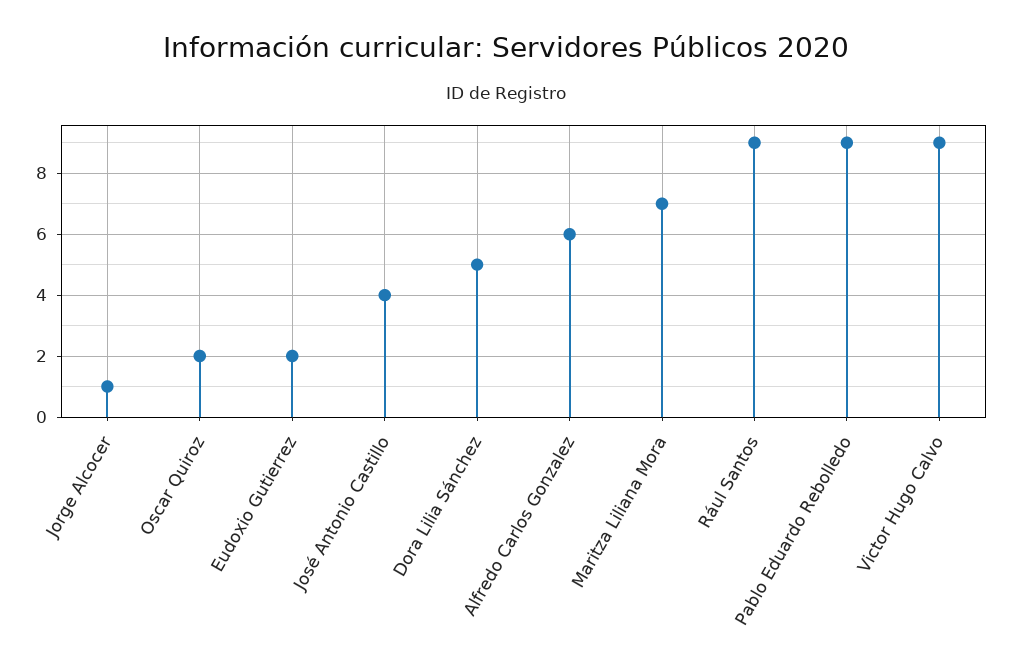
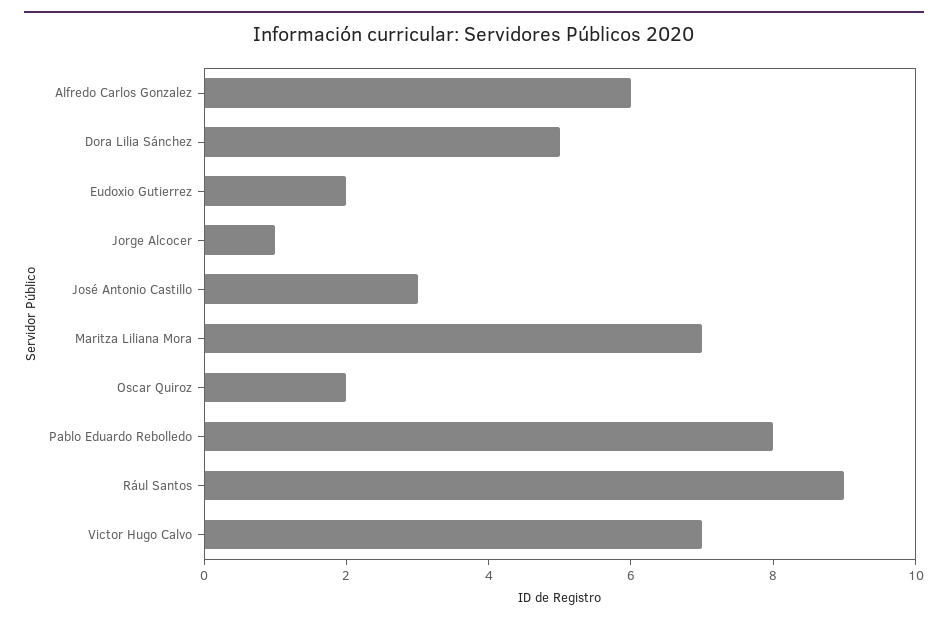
José Antonio Castillo: 4 -> 3
Pablo Eduardo Rebolledo: 9 -> 8
Victor Hugo Calvo: 9 -> 7

